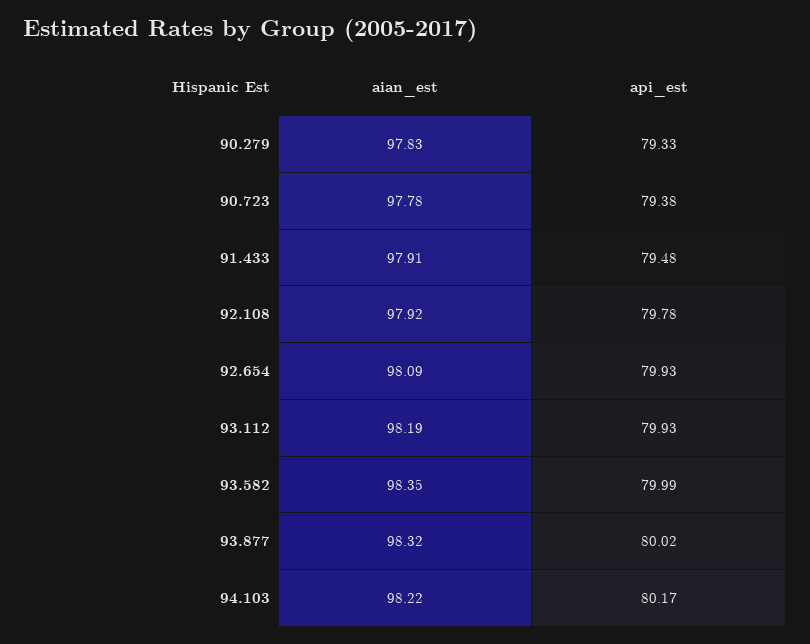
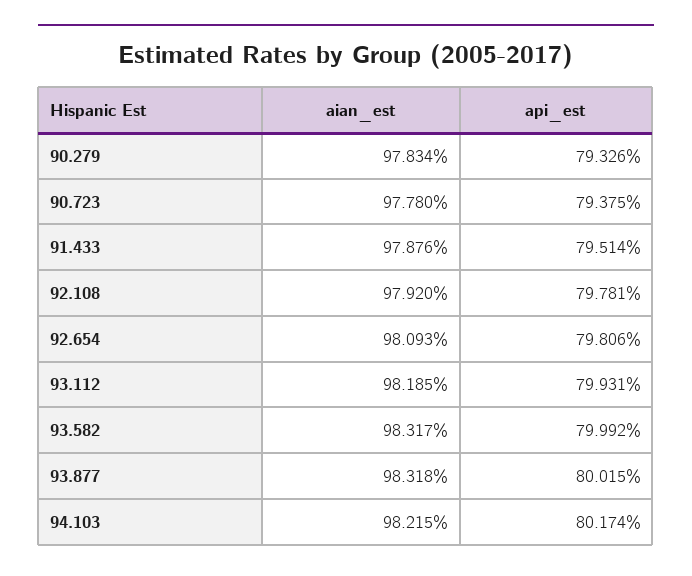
aian_est, 91.433: 97.91 -> 97.876
api_est, 91.433: 79.48 -> 79.514
api_est, 92.654: 79.93 -> 79.806
aian_est, 93.582: 98.35 -> 98.317

